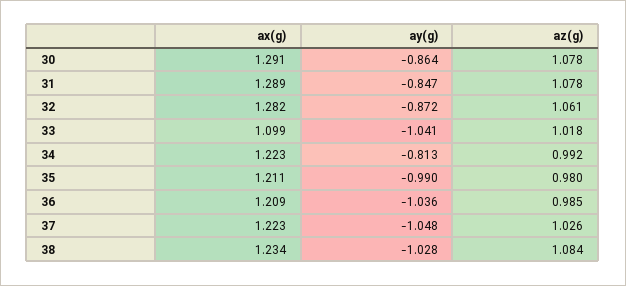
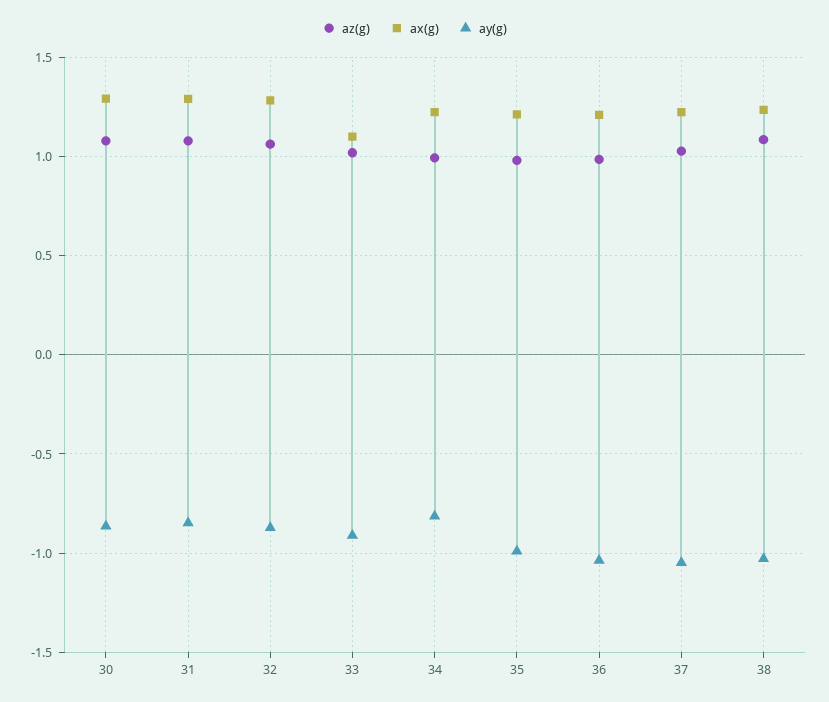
ay(g), 33: -1.041 -> -0.9

